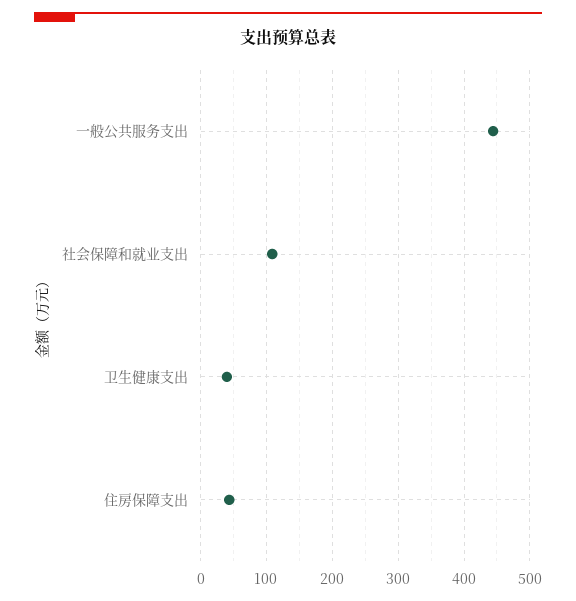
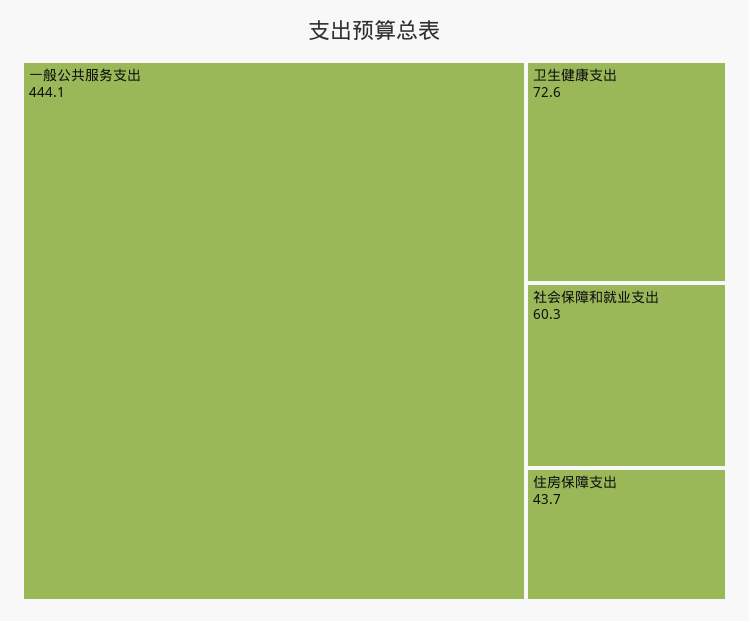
社会保障和就业支出: 110 -> 60.3
卫生健康支出: 40 -> 72.6

